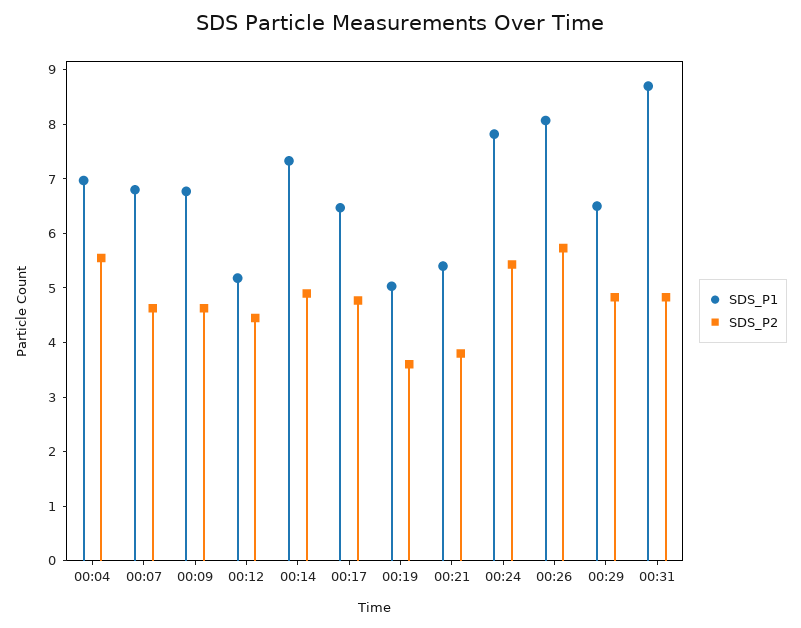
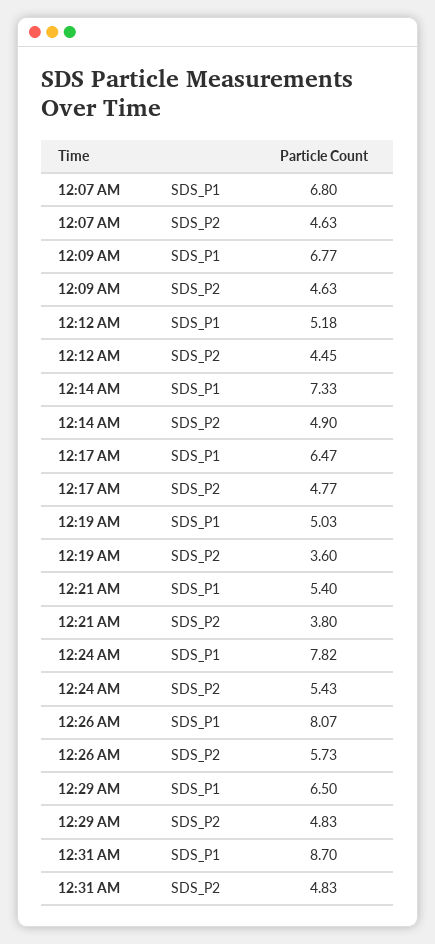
SDS_P1, 00:04: 7 -> none
SDS_P2, 00:04: 5.6 -> none

